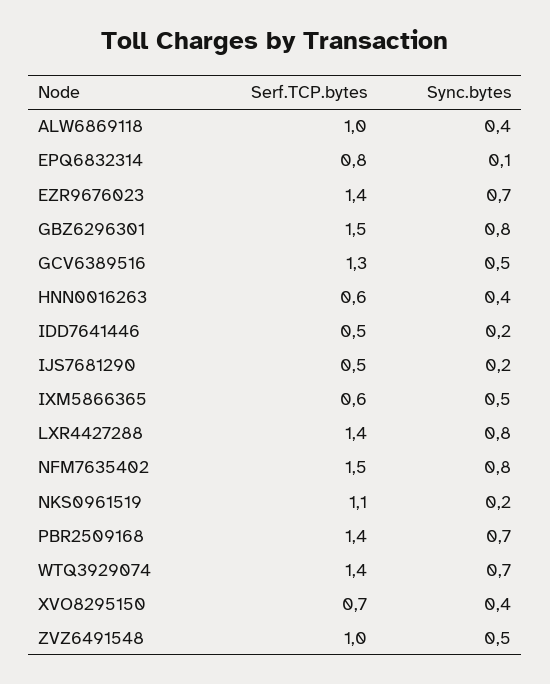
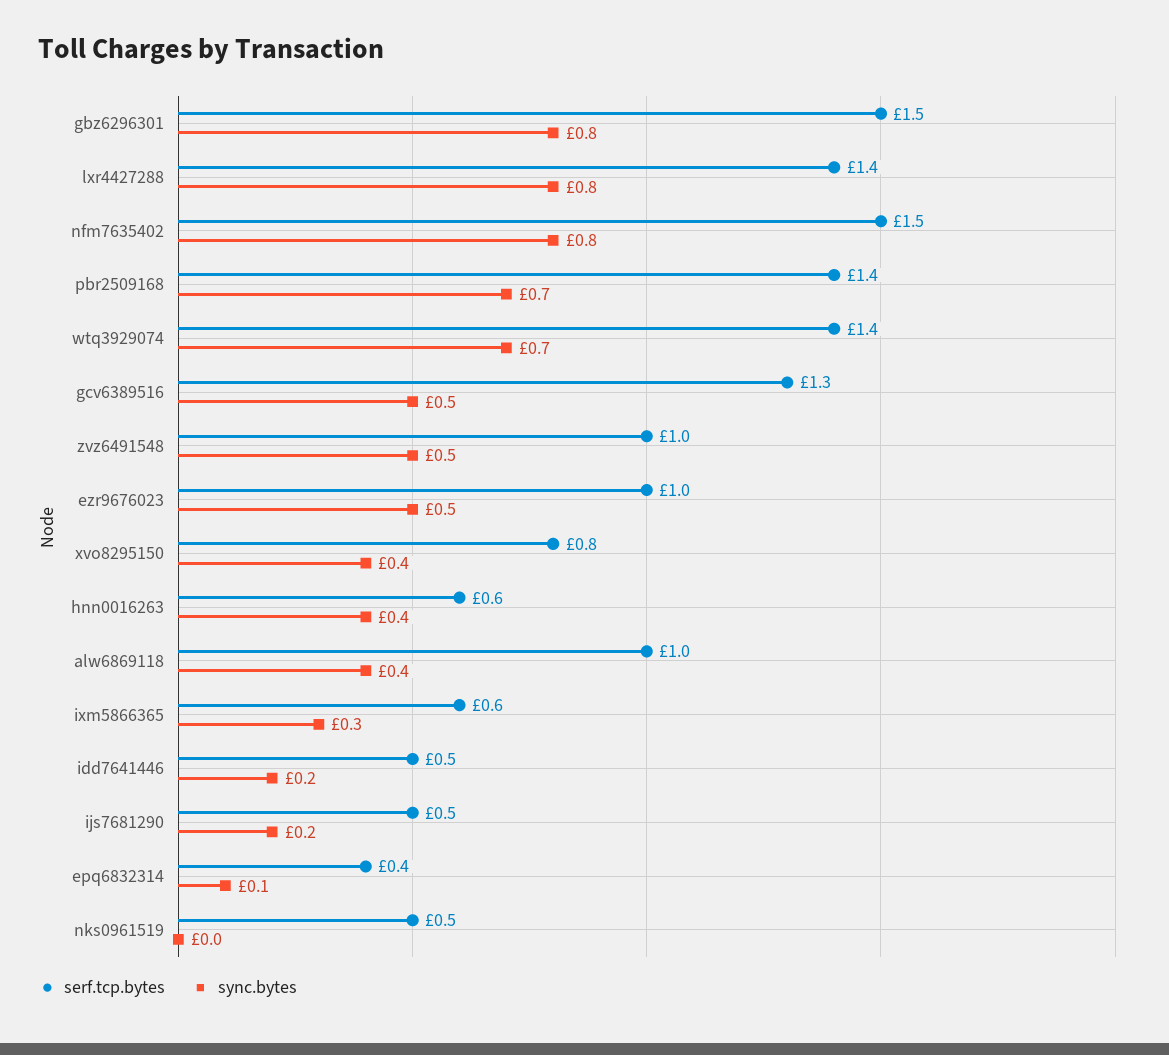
Serf.TCP.bytes, EPQ6832314: 0.8 -> 0.4
Serf.TCP.bytes, EZR9676023: 1.4 -> 1
Sync.bytes, EZR9676023: 0.7 -> 0.5
Sync.bytes, IXM5866365: 0.5 -> 0.3
Serf.TCP.bytes, NKS0961519: 1.1 -> 0.5
Sync.bytes, NKS0961519: 0.2 -> 0
Serf.TCP.bytes, XVO8295150: 0.7 -> 0.8

